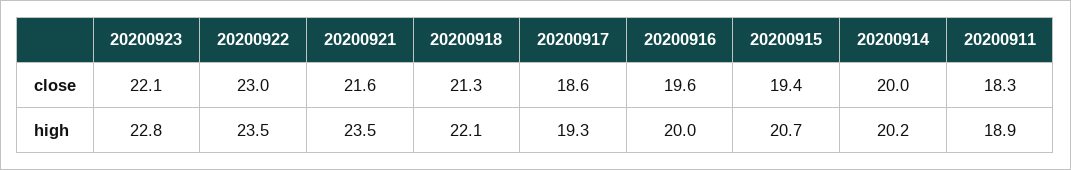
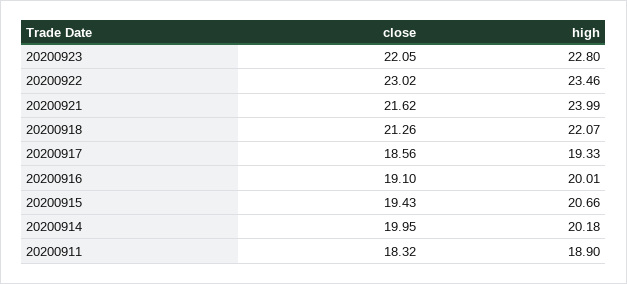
20200916, close: 19.6 -> 19.1
20200921, high: 23.5 -> 23.99

